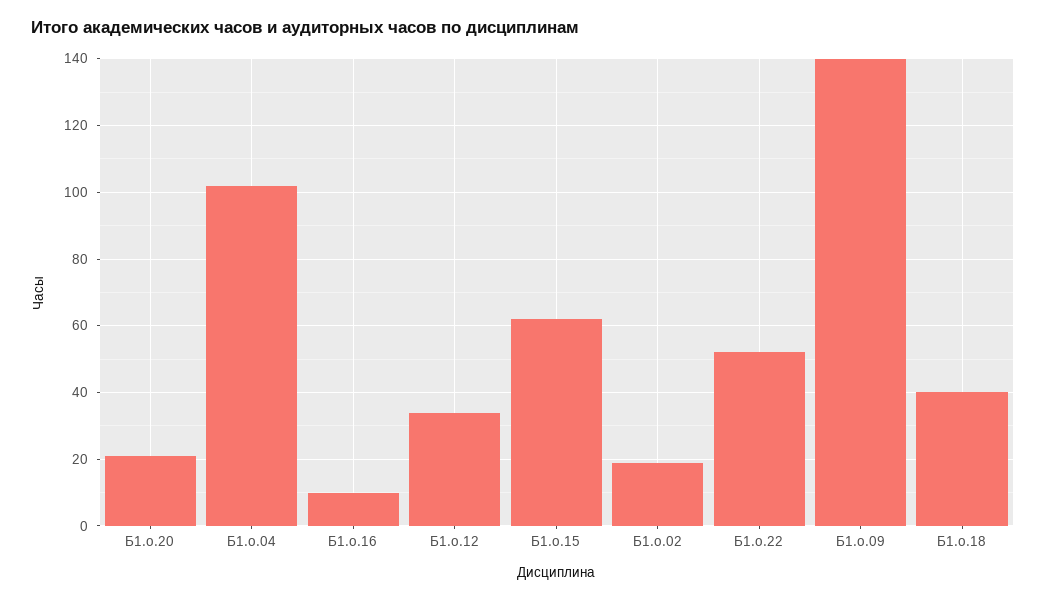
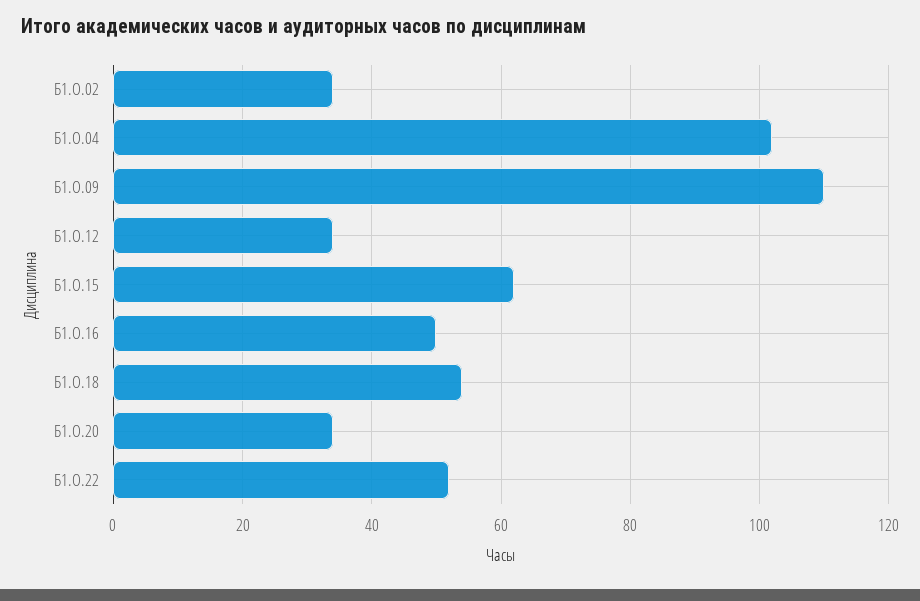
Б1.о.20: 20 -> 35
Б1.о.16: 10 -> 50
Б1.о.02: 20 -> 35
Б1.о.09: 140 -> 110
Б1.о.18: 40 -> 55

